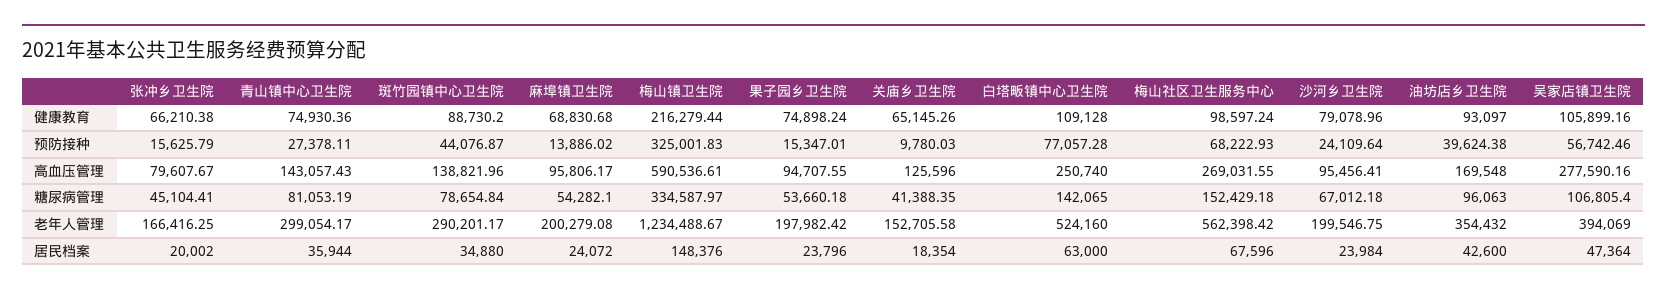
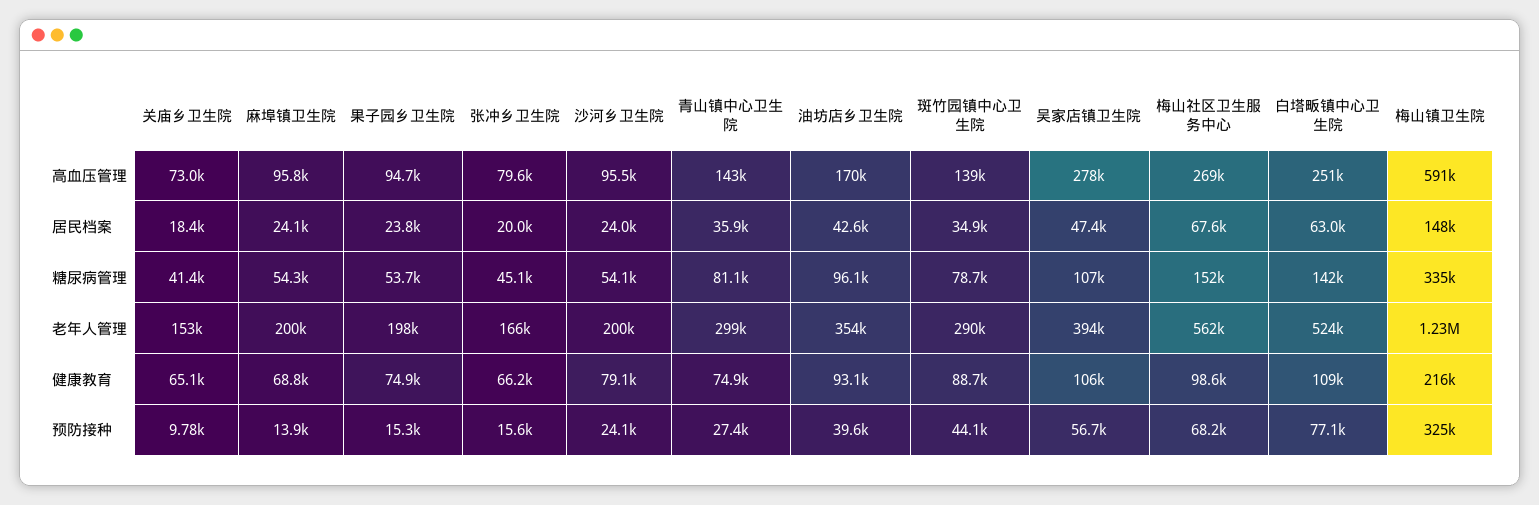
关庙乡卫生院, 高血压管理: 125596 -> 73000
沙河乡卫生院, 糖尿病管理: 67012.18 -> 54100

